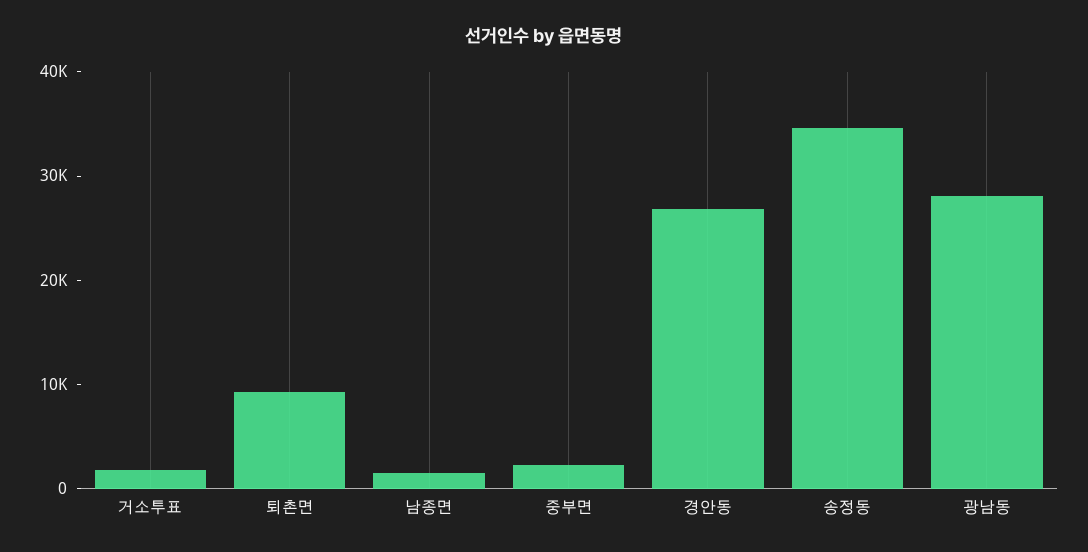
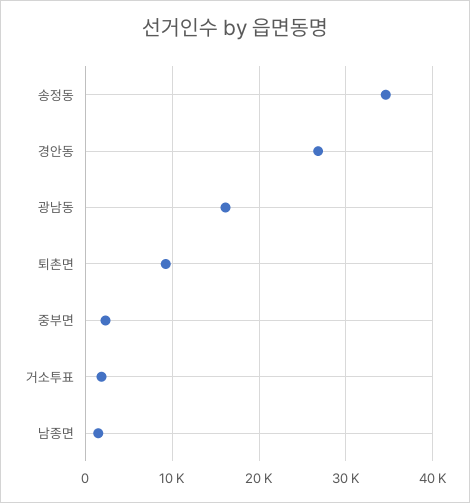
광남동: 28000 -> 16000

